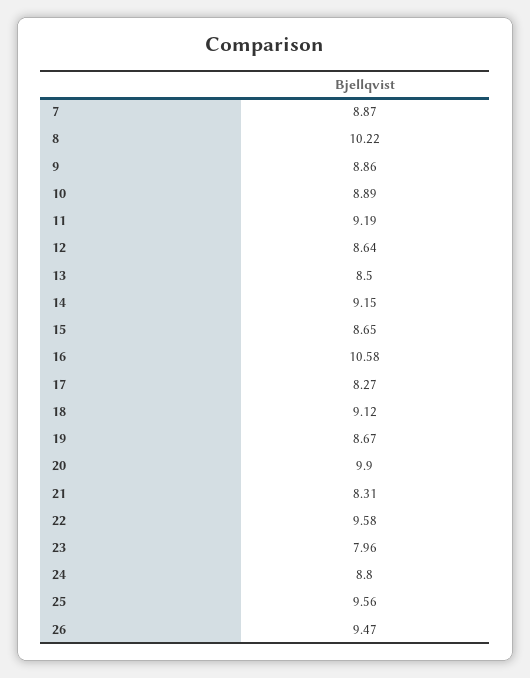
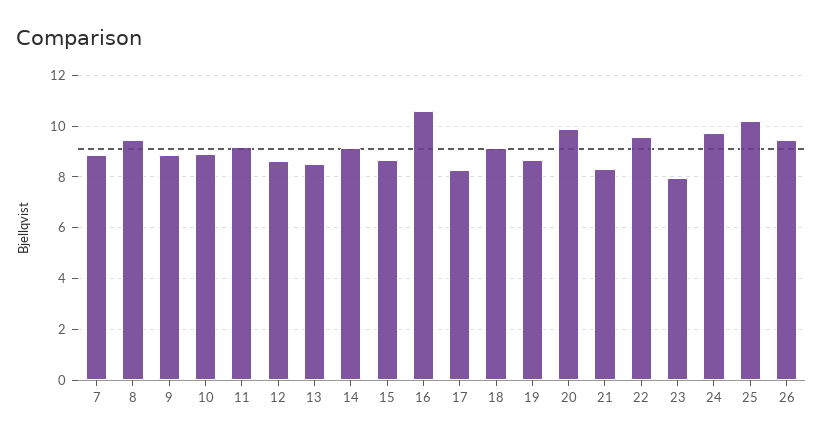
8: 10.22 -> 9.5
24: 8.8 -> 9.75
25: 9.56 -> 10.25

